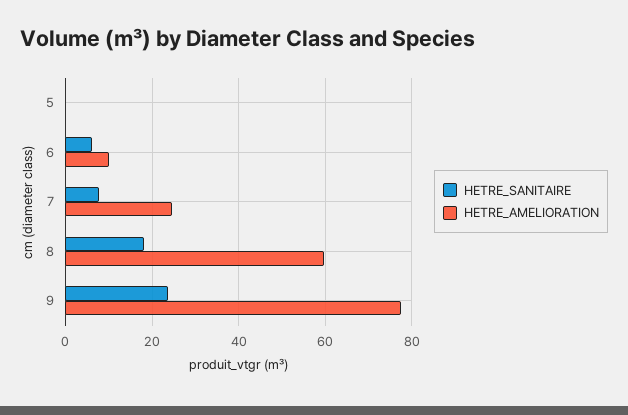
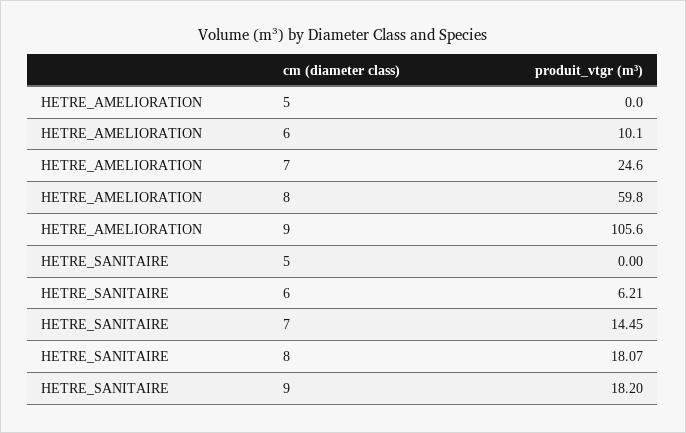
HETRE_SANITAIRE, 7: 8 -> 14.45
HETRE_SANITAIRE, 9: 24 -> 18.2
HETRE_AMELIORATION, 9: 78 -> 105.6

